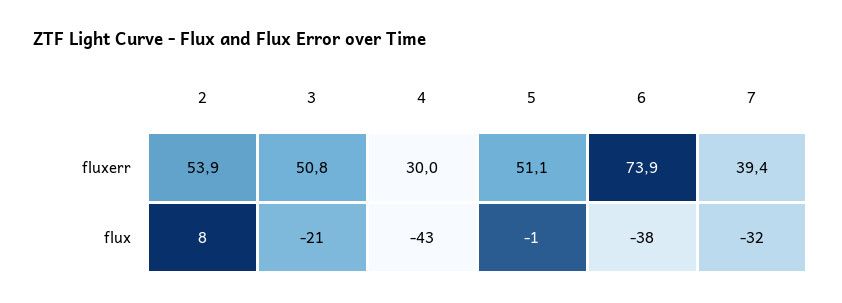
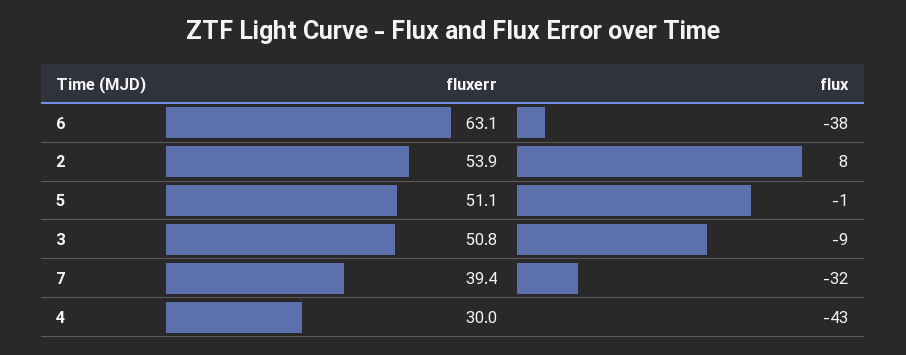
6, fluxerr: 73.9 -> 63.1
3, flux: -21 -> -9

